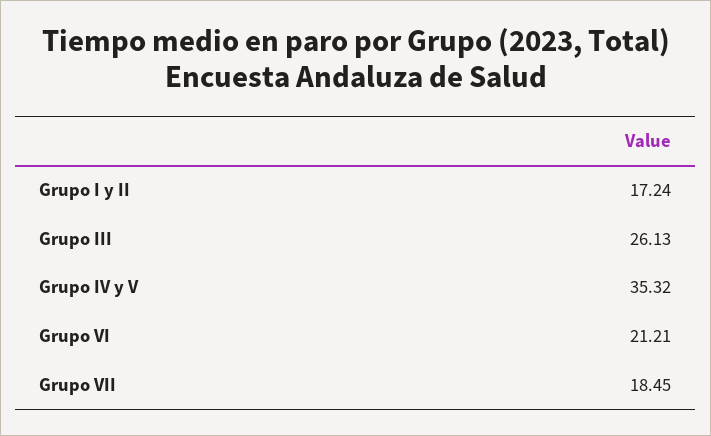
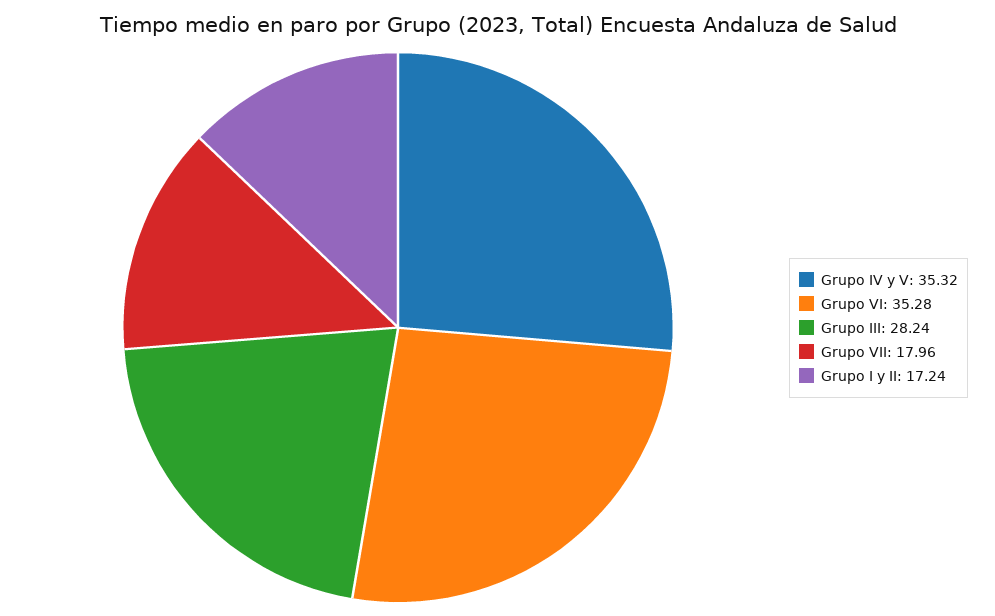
Grupo III: 26.13 -> 28.24
Grupo VI: 21.21 -> 35.28
Grupo VII: 18.45 -> 17.96

